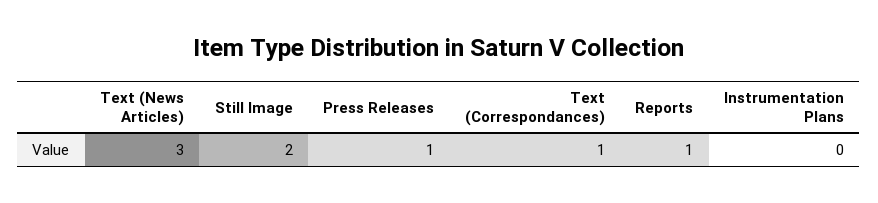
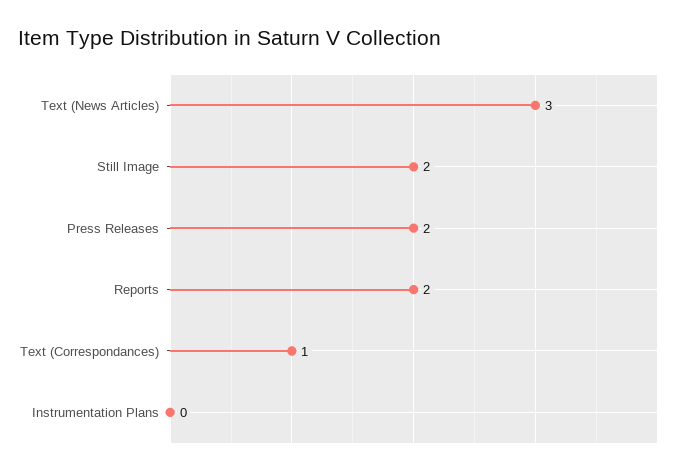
Press Releases: 1 -> 2
Reports: 1 -> 2

